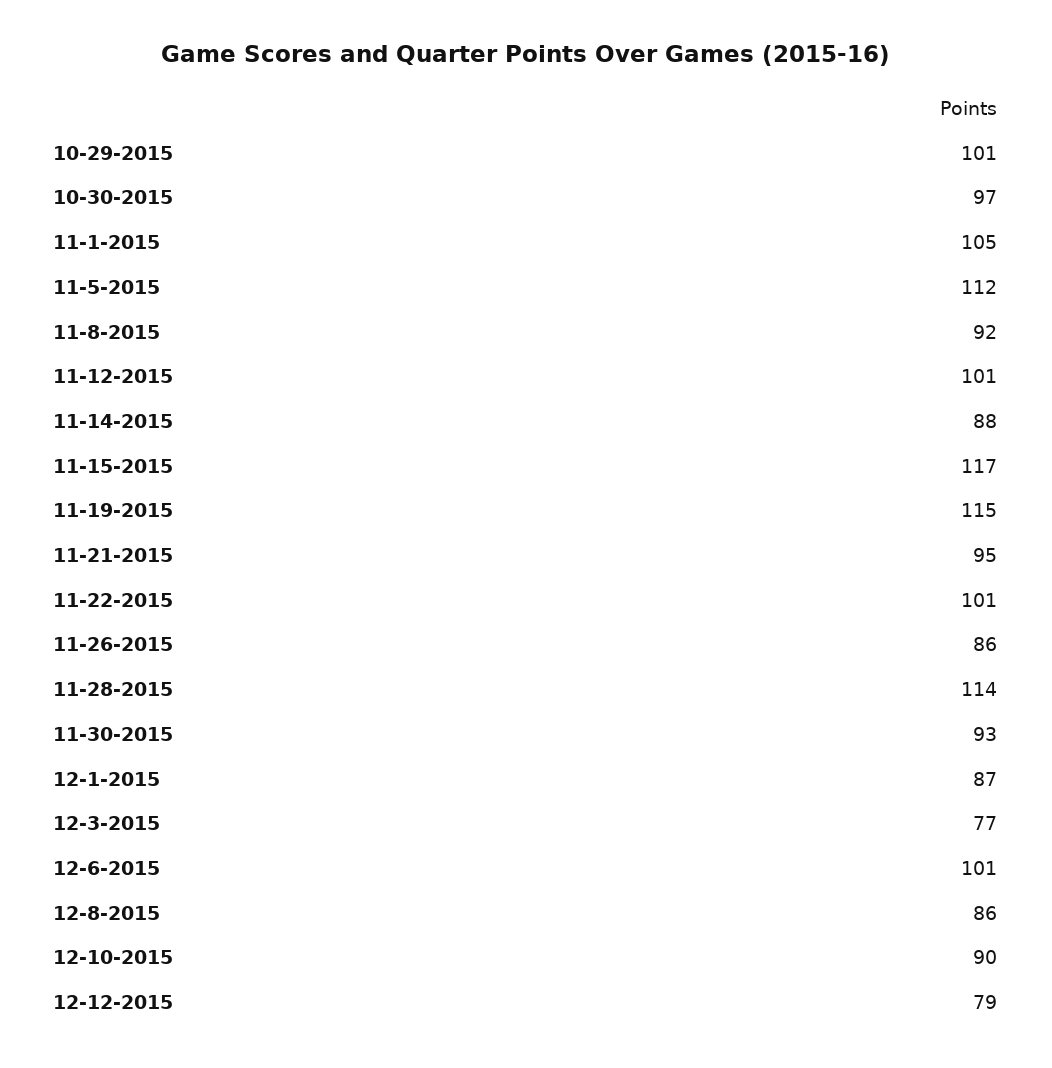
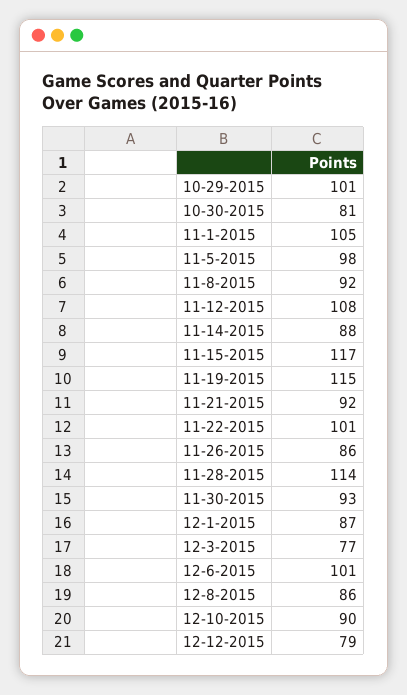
10-30-2015: 97 -> 81
11-5-2015: 112 -> 98
11-12-2015: 101 -> 108
11-21-2015: 95 -> 92

